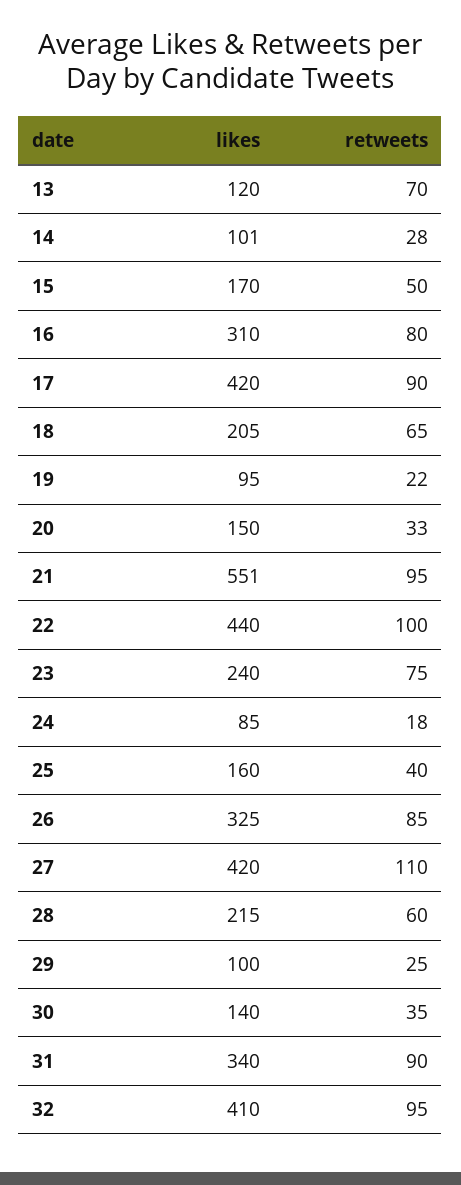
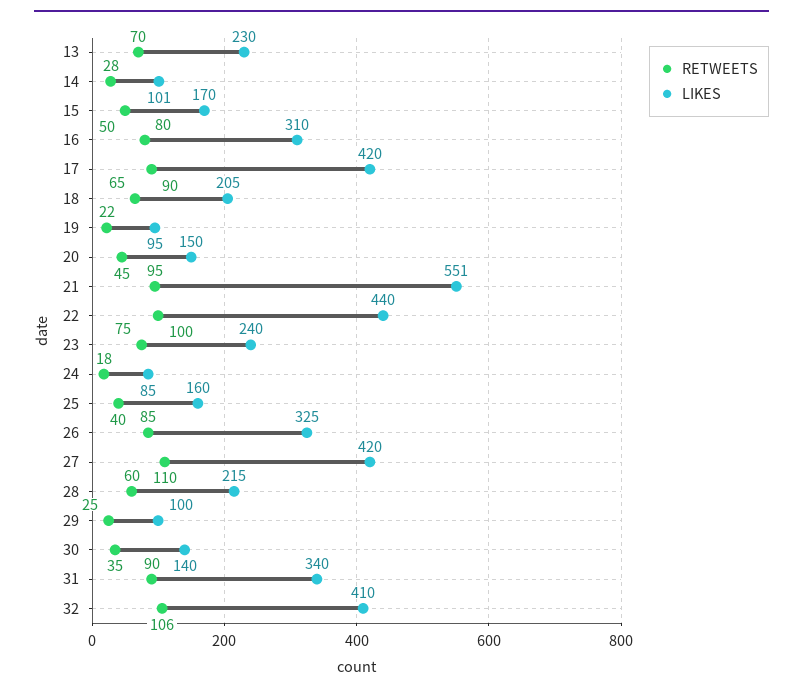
likes, 13: 120 -> 230
retweets, 20: 33 -> 45
retweets, 32: 95 -> 106

